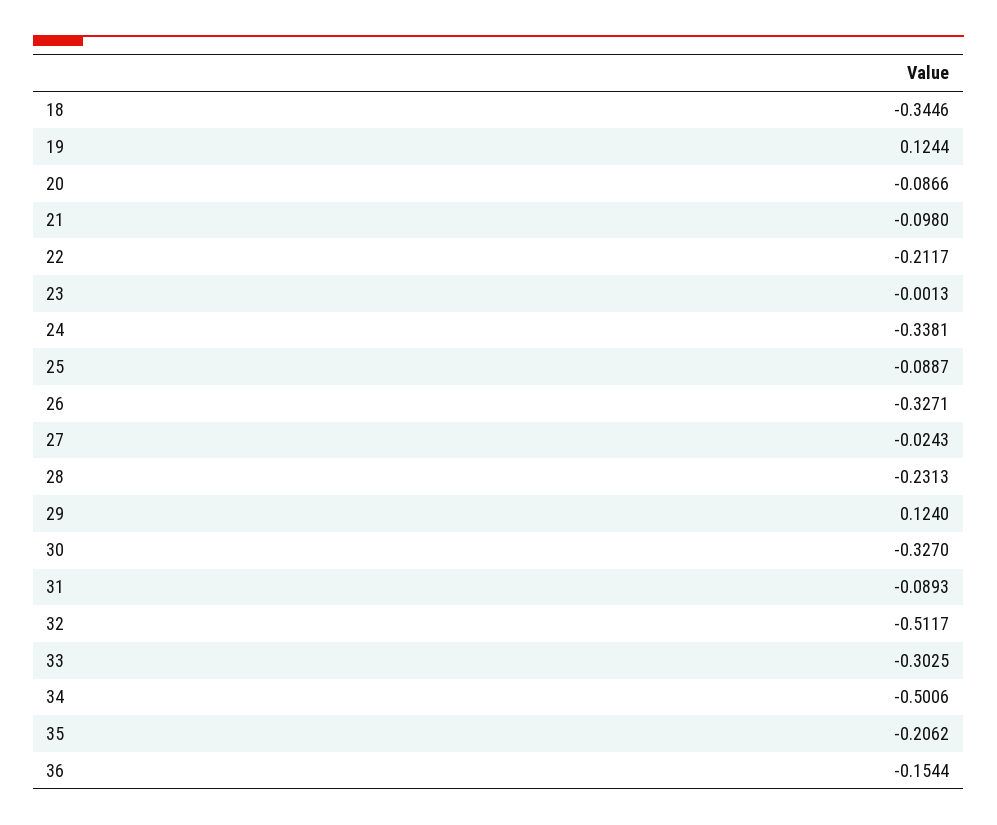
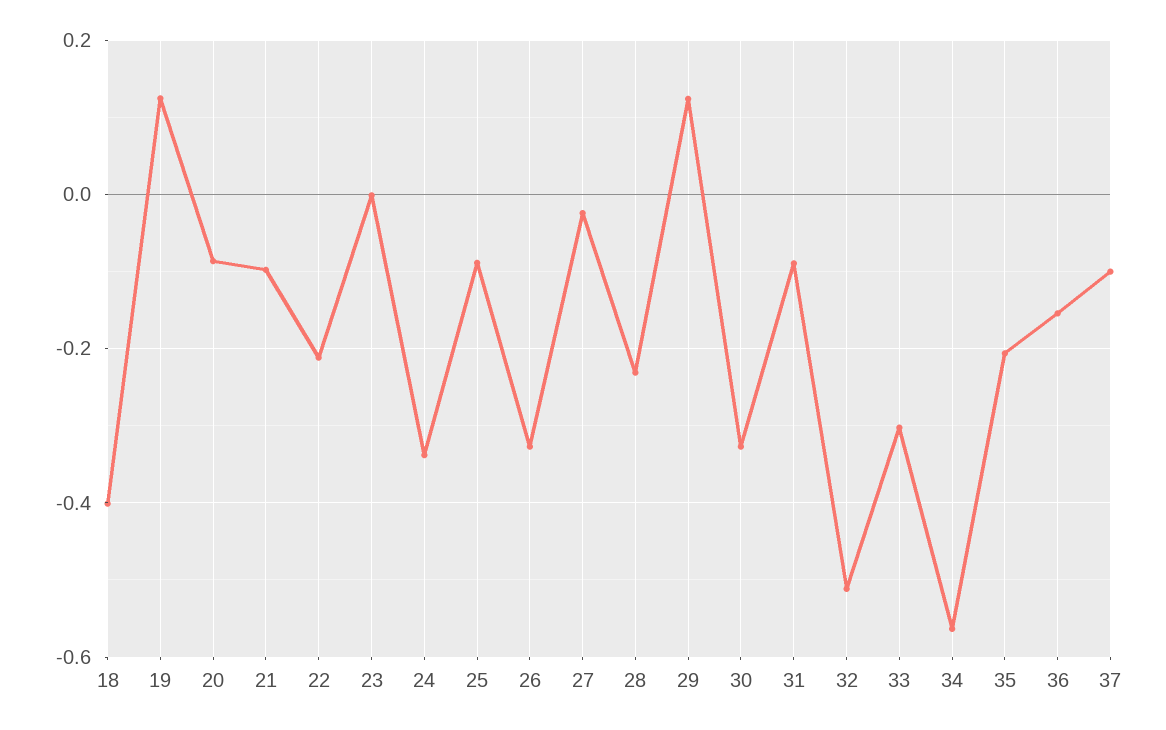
18: -0.3446 -> -0.4
34: -0.5006 -> -0.56
37: none -> -0.1

